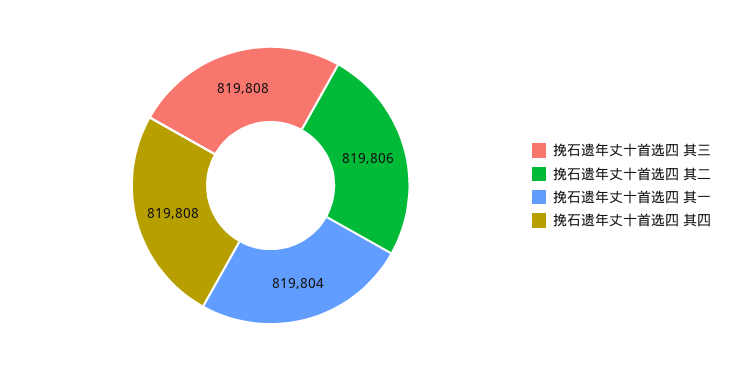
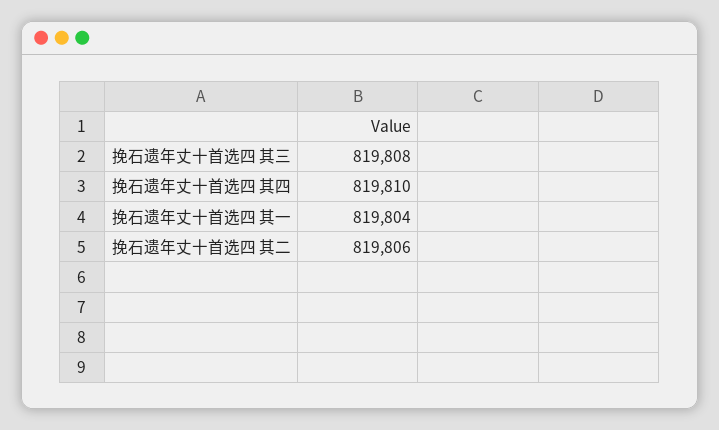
挽石遗年丈十首选四 其四: 819808 -> 819810

